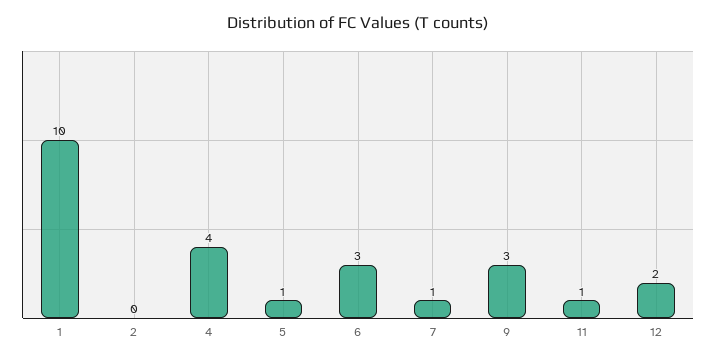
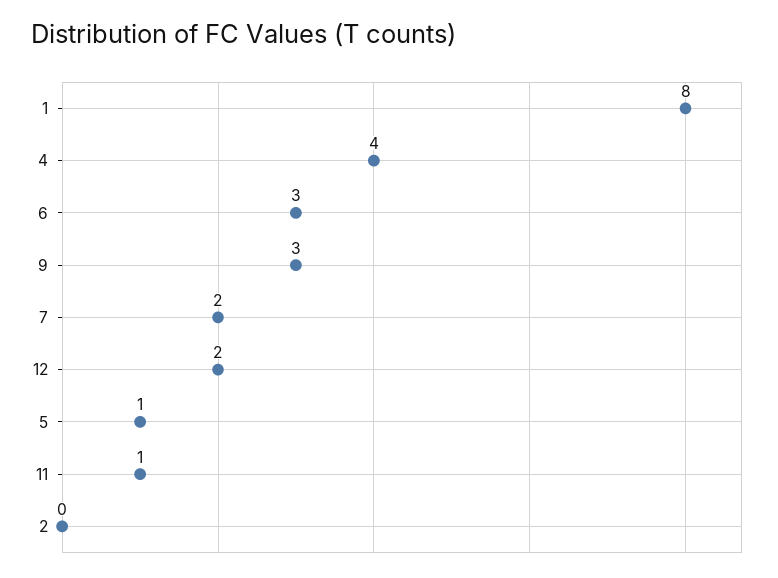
1: 10 -> 8
7: 1 -> 2

